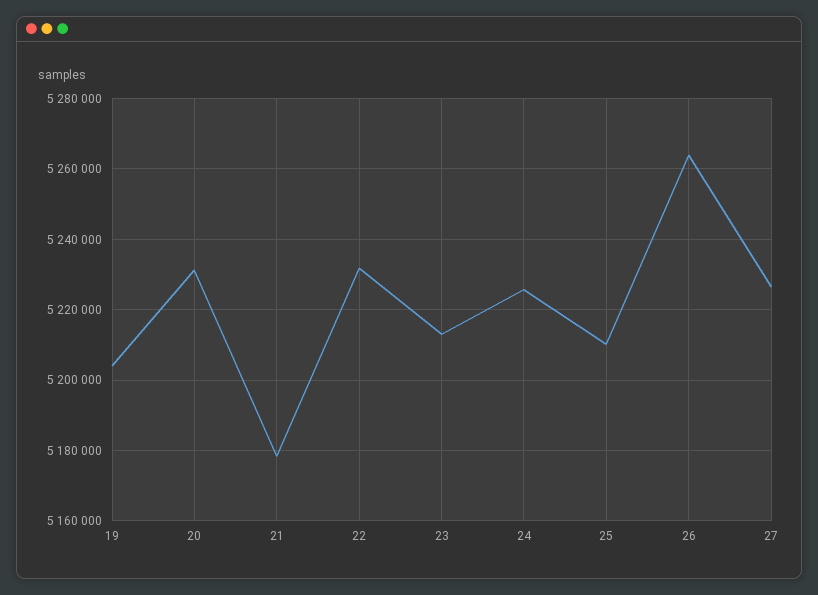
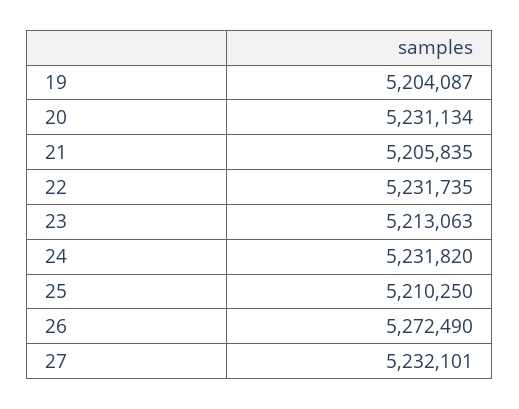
21: 5178000 -> 5205835
24: 5226000 -> 5231820
26: 5264000 -> 5272490
27: 5226000 -> 5232101

